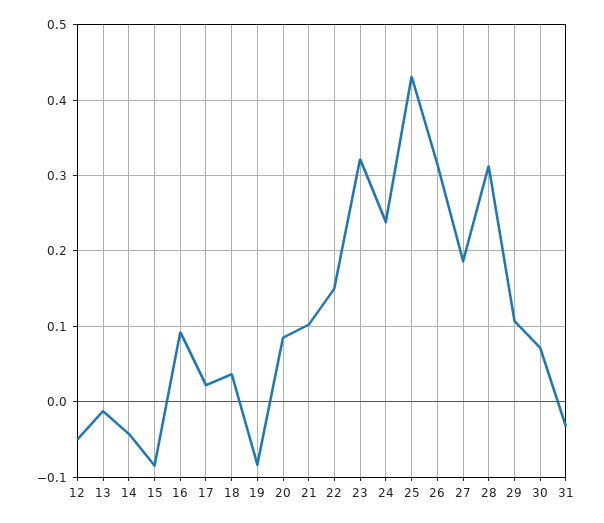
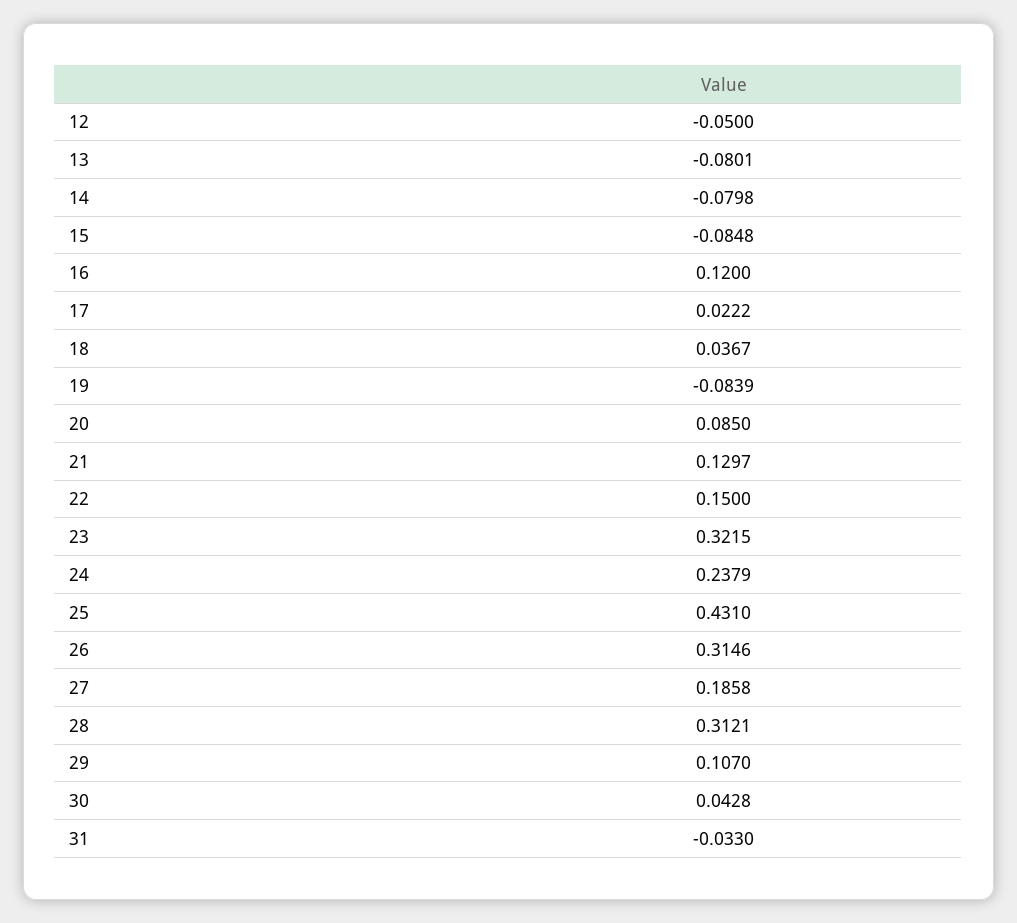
13: -0.01 -> -0.0801
14: -0.04 -> -0.0798
16: 0.09 -> 0.12
21: 0.1 -> 0.1297
30: 0.07 -> 0.0428

